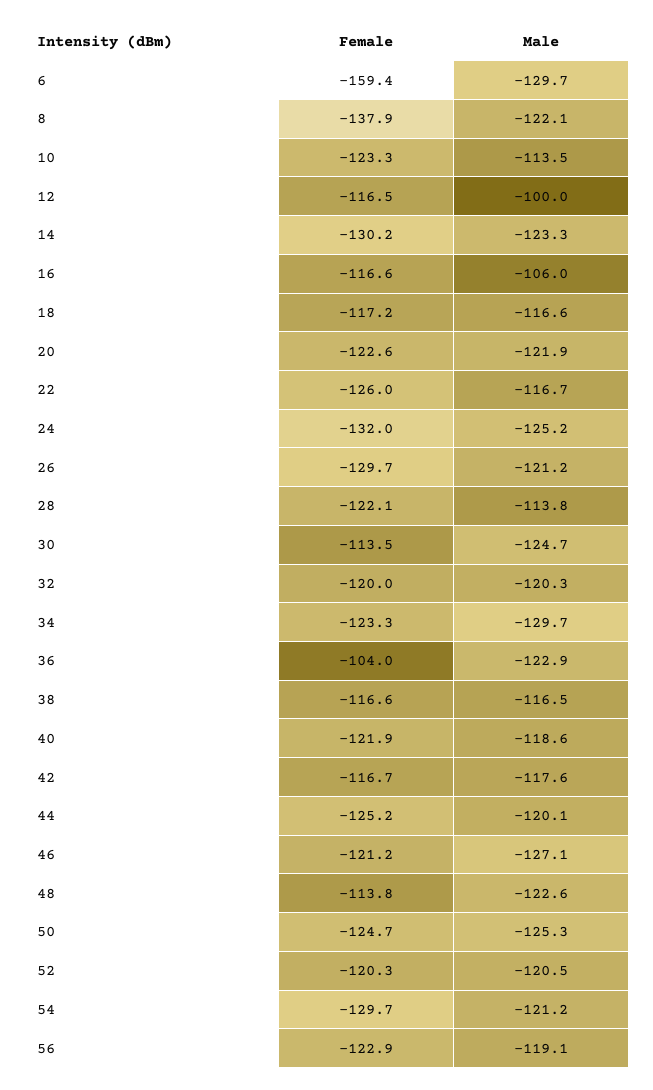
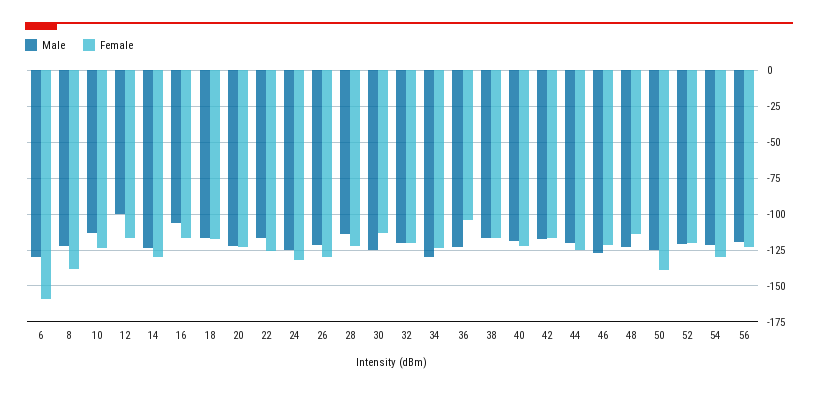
Female, 50: -124.7 -> -140

